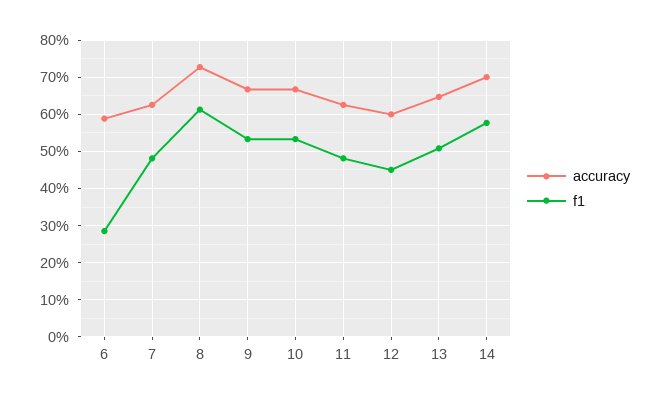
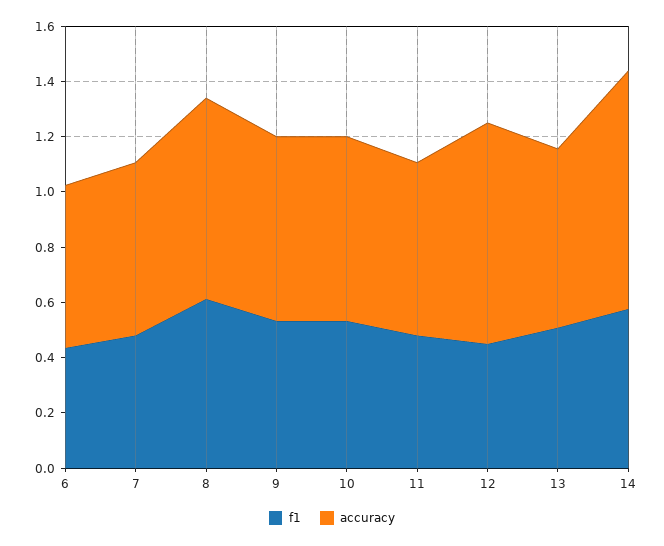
f1, 6: 0.28 -> 0.45
accuracy, 12: 0.6 -> 0.8
accuracy, 14: 0.7 -> 0.85

